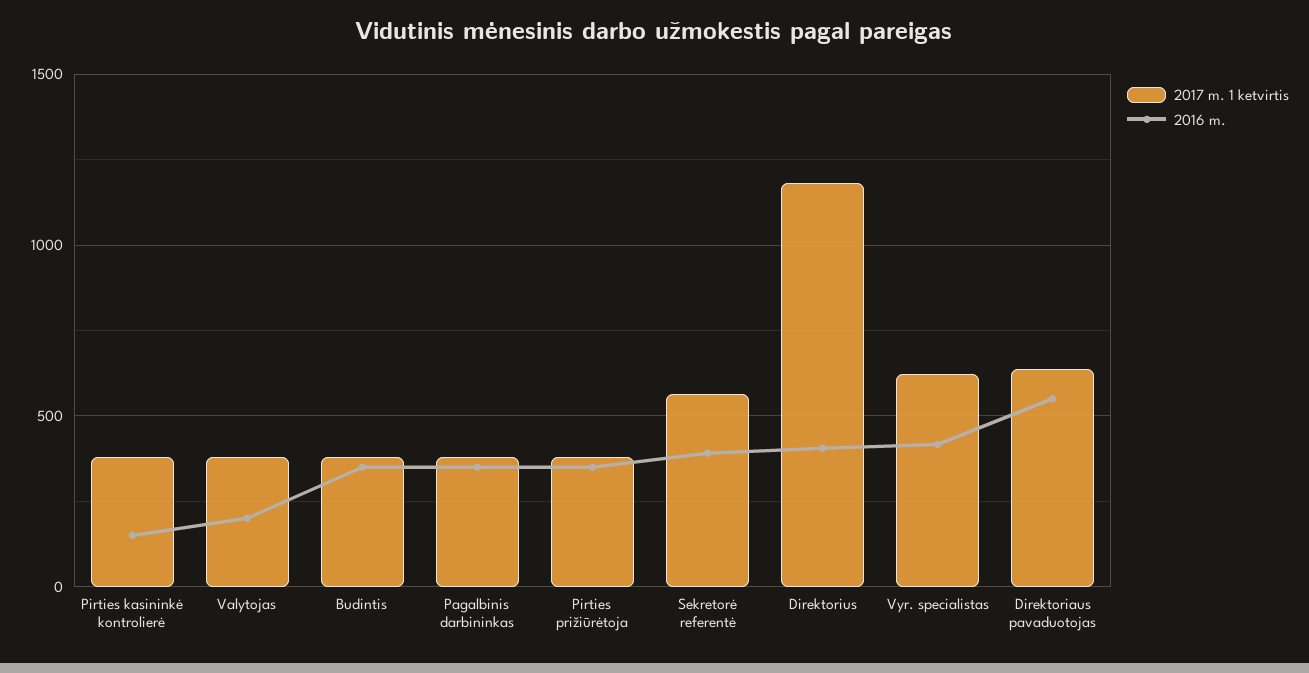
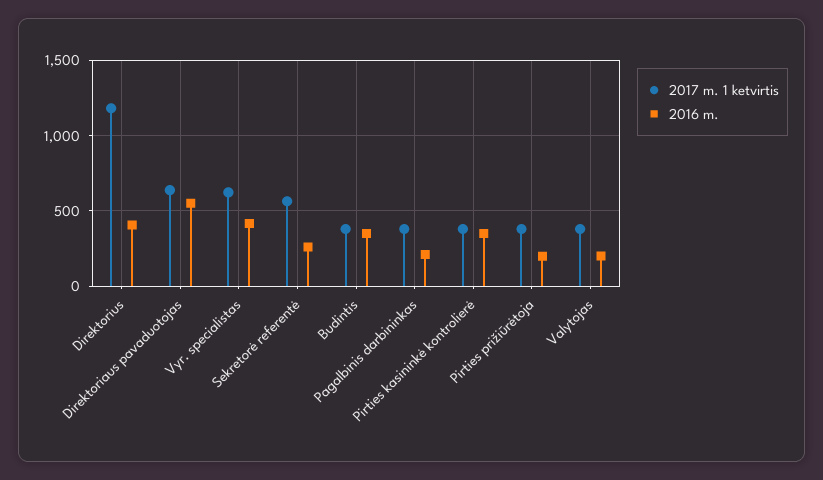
2016 m., Pirties kasininkė kontrolierė: 150 -> 350
2016 m., Pagalbinis darbininkas: 350 -> 200
2016 m., Pirties prižiūrėtoja: 350 -> 200
2016 m., Sekretorė referentė: 400 -> 250

